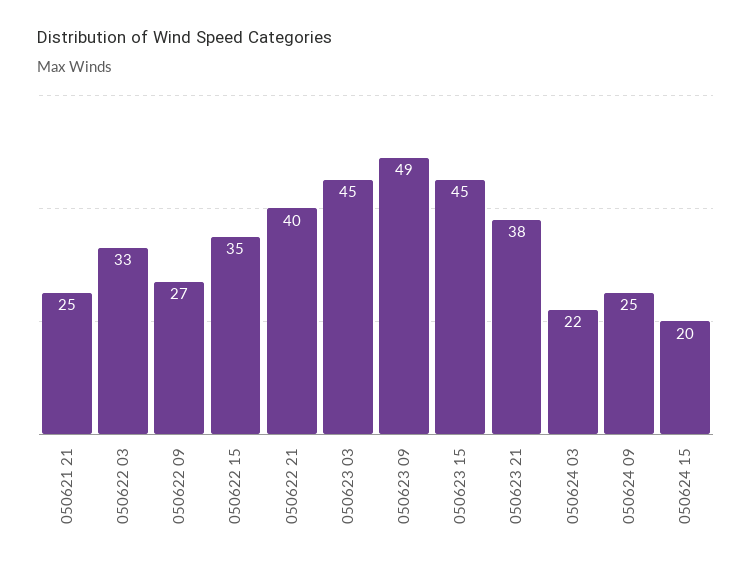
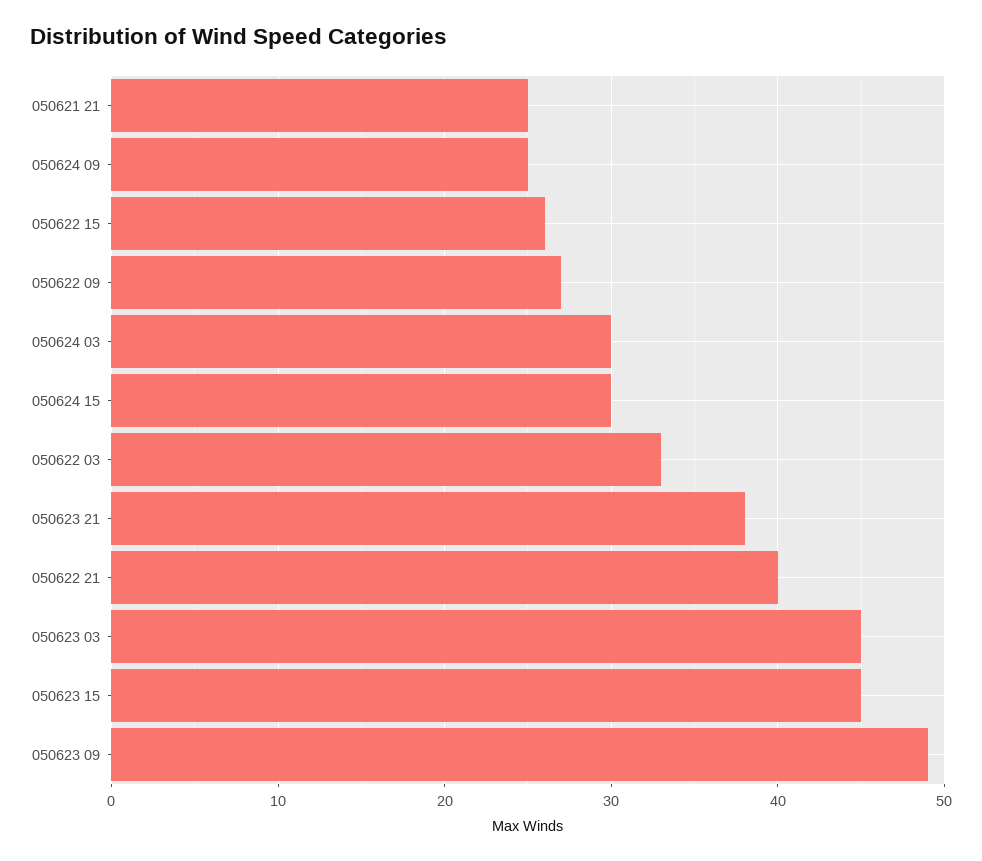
050622 15: 35 -> 26
050624 03: 22 -> 30
050624 15: 20 -> 30

